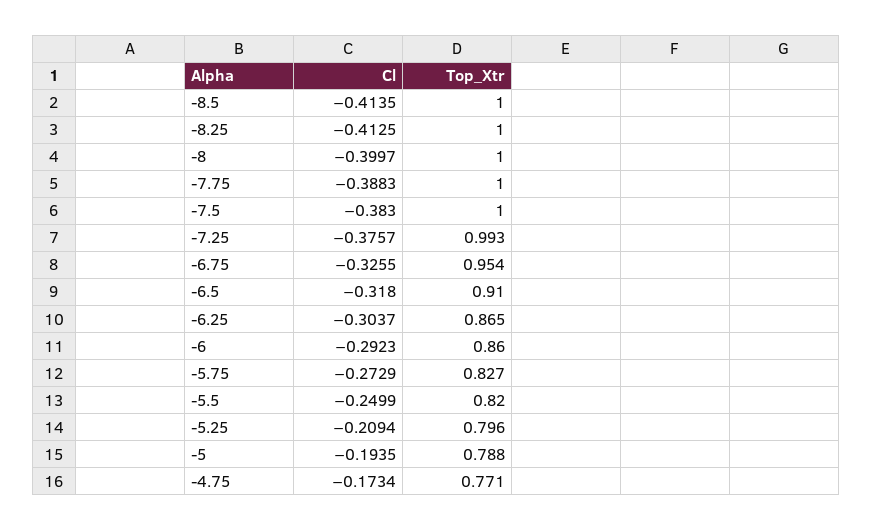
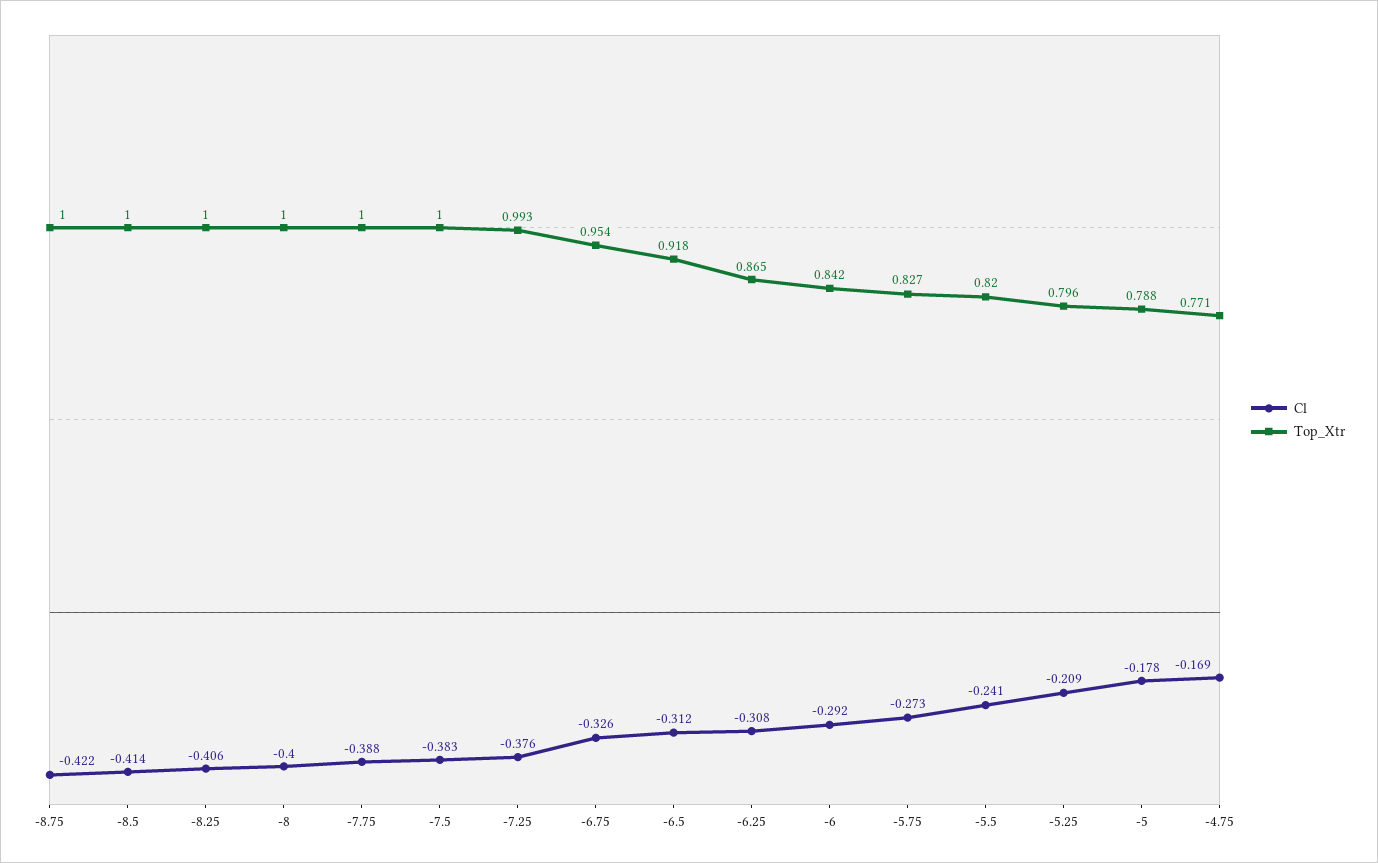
Cl, -8.25: -0.4125 -> -0.406
Cl, -6.5: -0.318 -> -0.312
Top_Xtr, -6.5: 0.91 -> 0.918
Cl, -6.25: -0.3037 -> -0.308
Top_Xtr, -6: 0.86 -> 0.842
Cl, -5.5: -0.2499 -> -0.241
Cl, -5: -0.1935 -> -0.178
Cl, -4.75: -0.1734 -> -0.169
Cl, -8.75: none -> -0.422
Top_Xtr, -8.75: none -> 1

